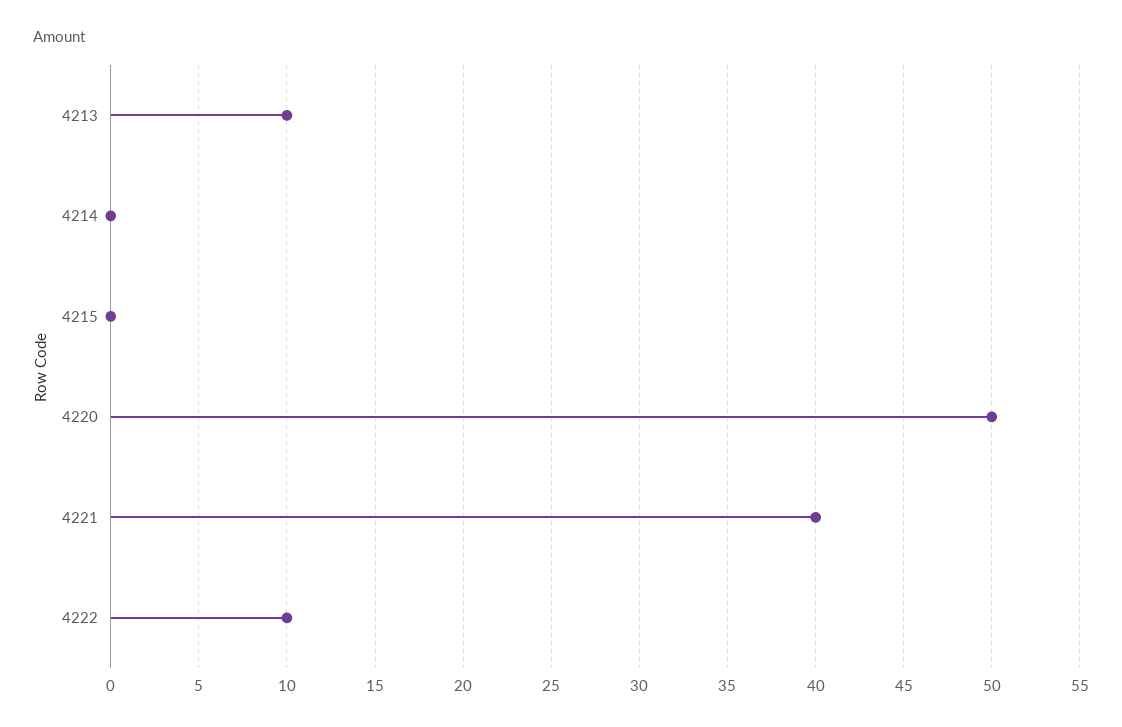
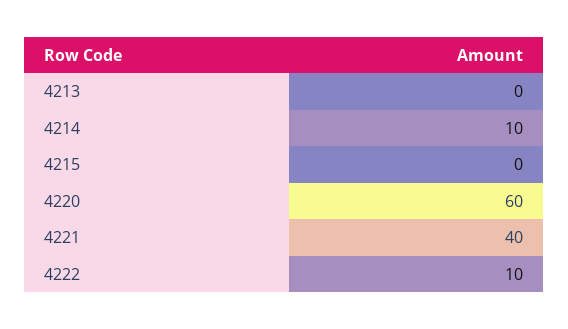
4213: 10 -> 0
4214: 0 -> 10
4220: 50 -> 60

